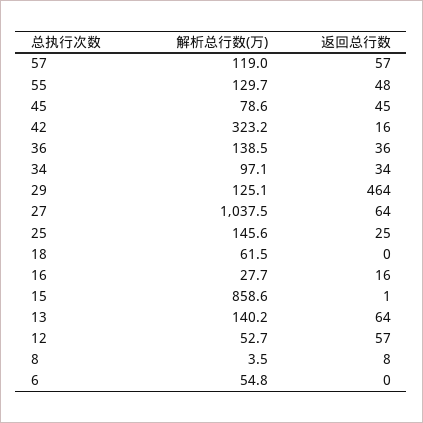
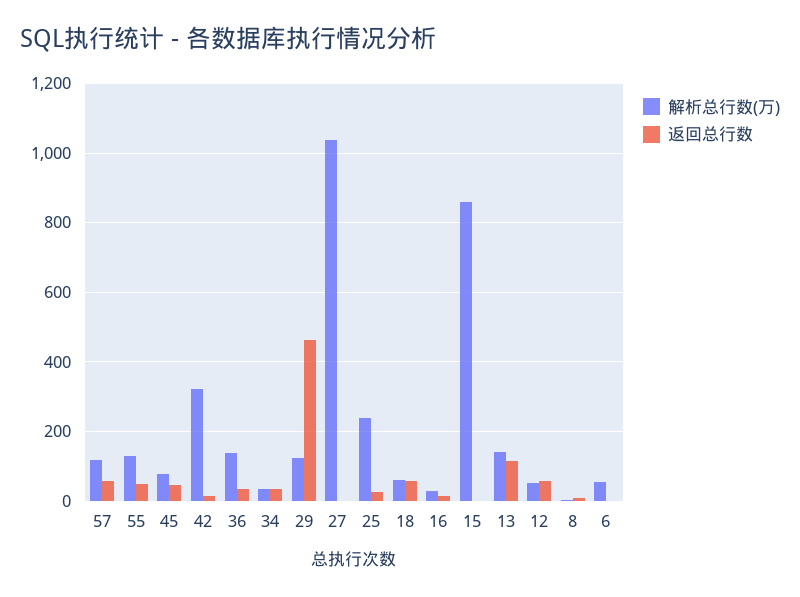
解析总行数(万), 34: 97.1 -> 40
返回总行数, 27: 64 -> 0
解析总行数(万), 25: 145.6 -> 240
返回总行数, 18: 0 -> 60
返回总行数, 13: 64 -> 120

